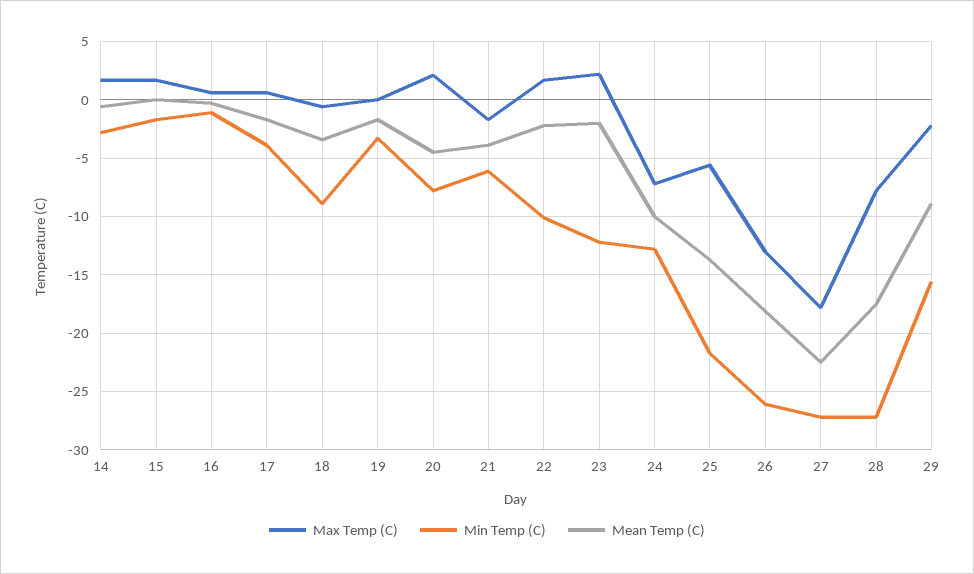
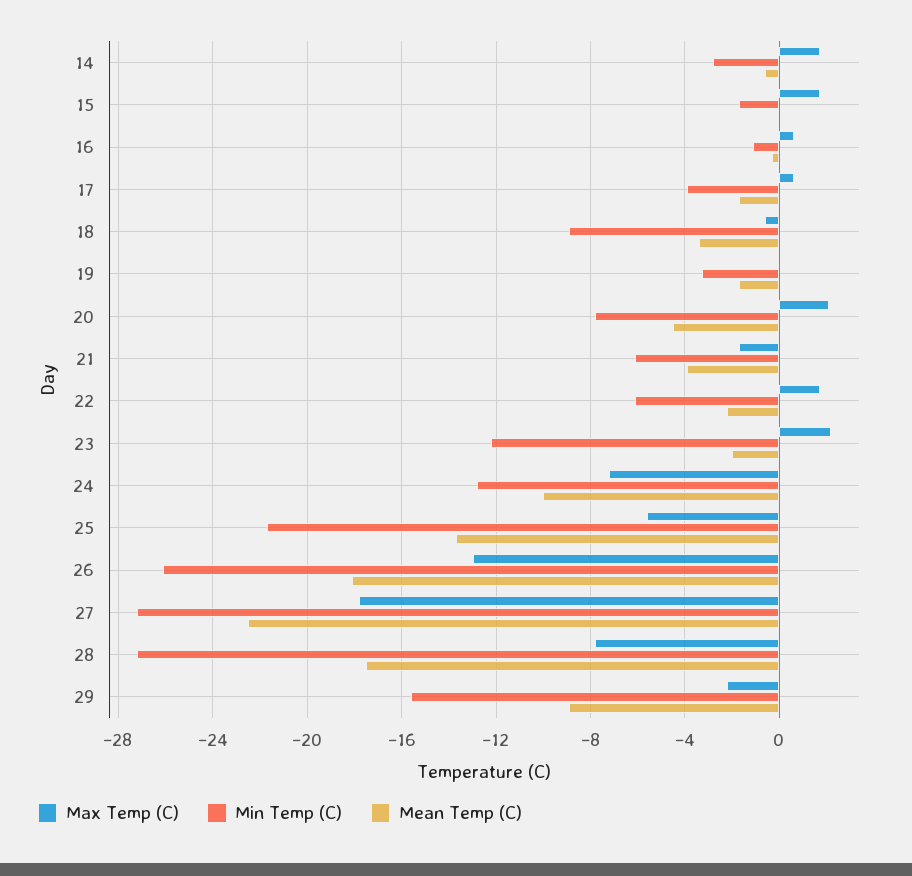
Min Temp (C), 22: -10 -> -6

